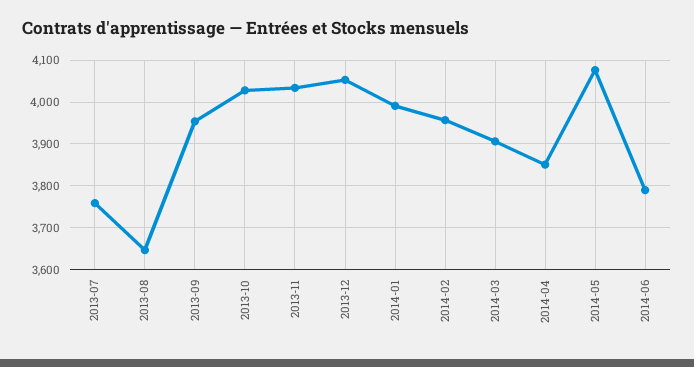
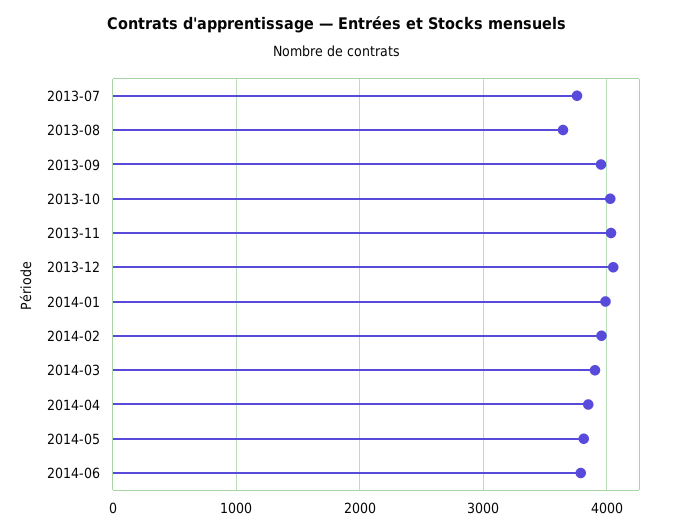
2014-05: 4080 -> 3800

